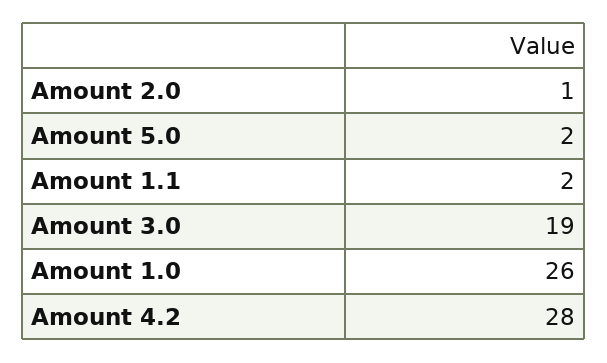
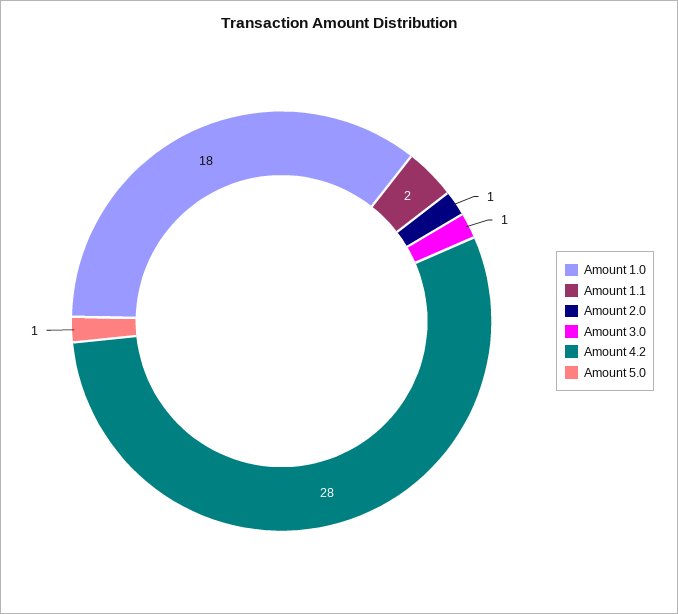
Amount 5.0: 2 -> 1
Amount 3.0: 19 -> 1
Amount 1.0: 26 -> 18

